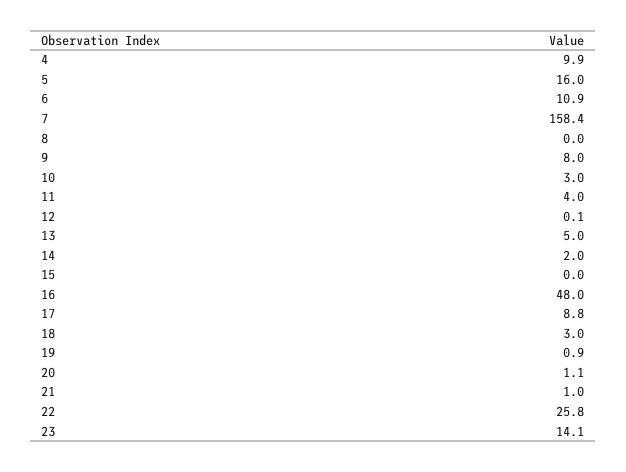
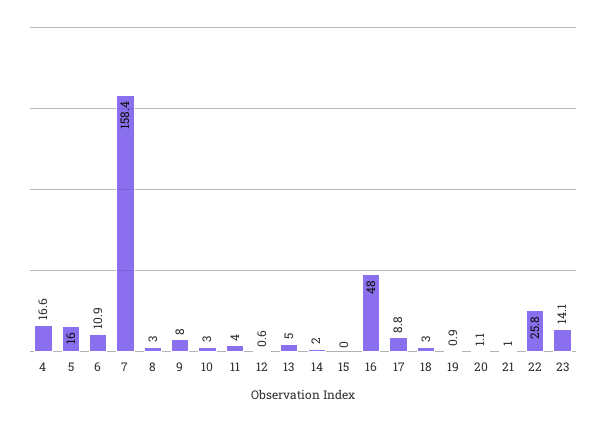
4: 9.9 -> 16.6
8: 0 -> 3
12: 0.1 -> 0.6

